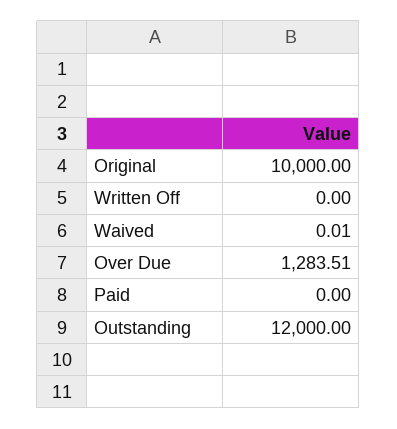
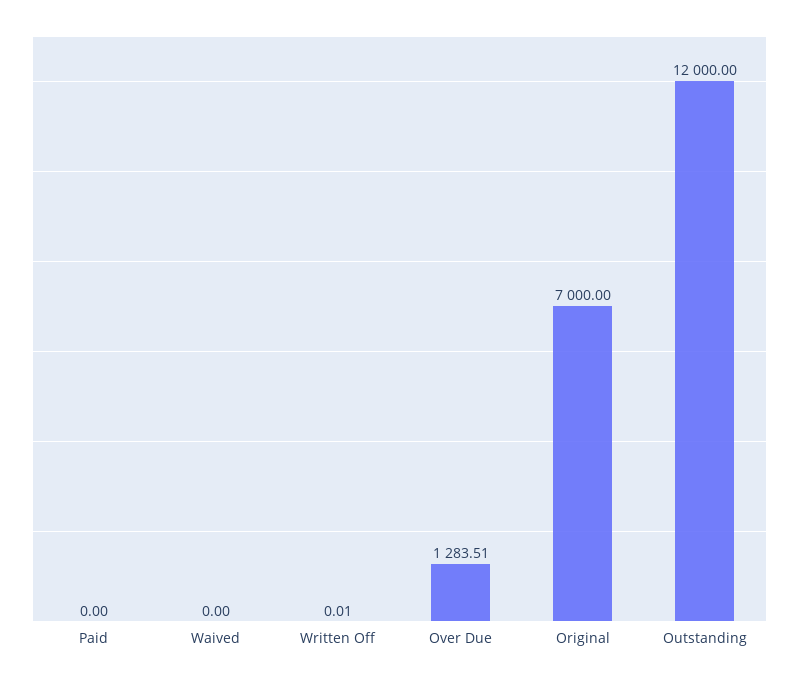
Original: 10000 -> 7000
Written Off: 0 -> 0.01
Waived: 0.01 -> 0

